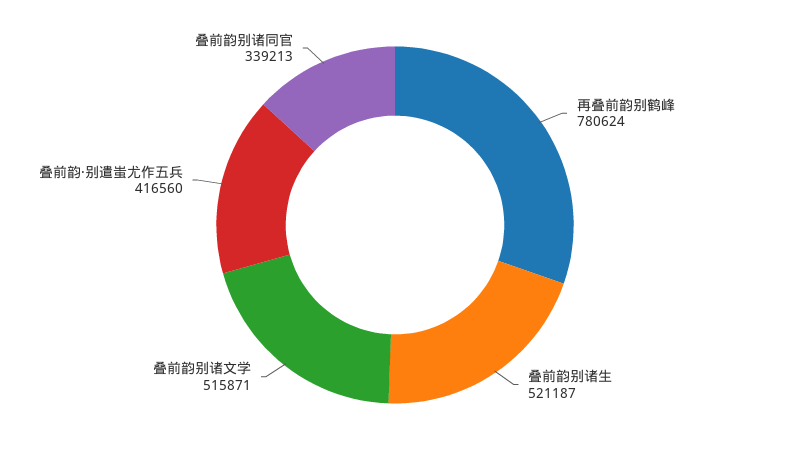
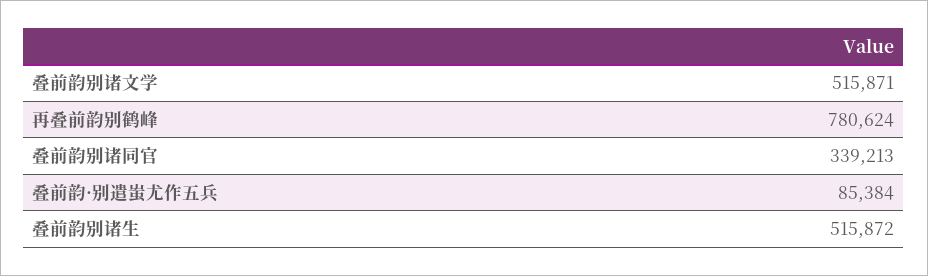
叠前韵别诸生: 521187 -> 515872
叠前韵·别遣蚩尤作五兵: 416560 -> 85384

